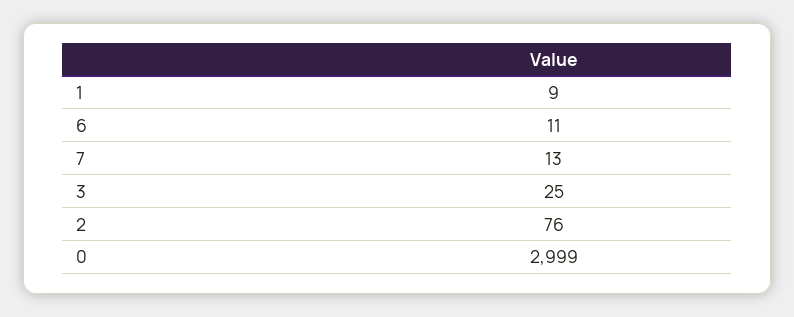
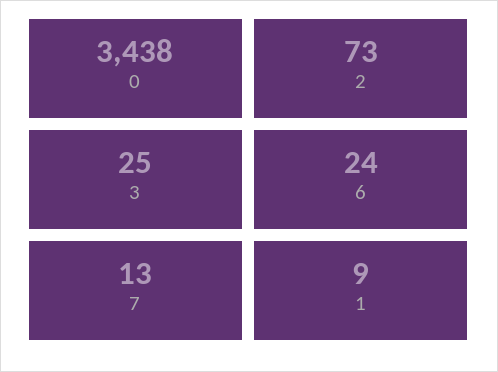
6: 11 -> 24
2: 76 -> 73
0: 2999 -> 3438

